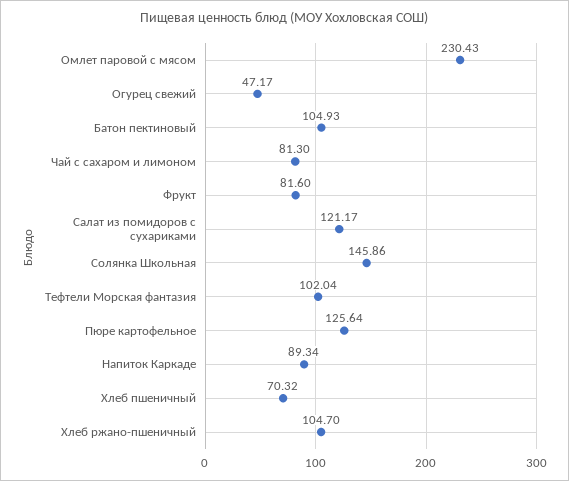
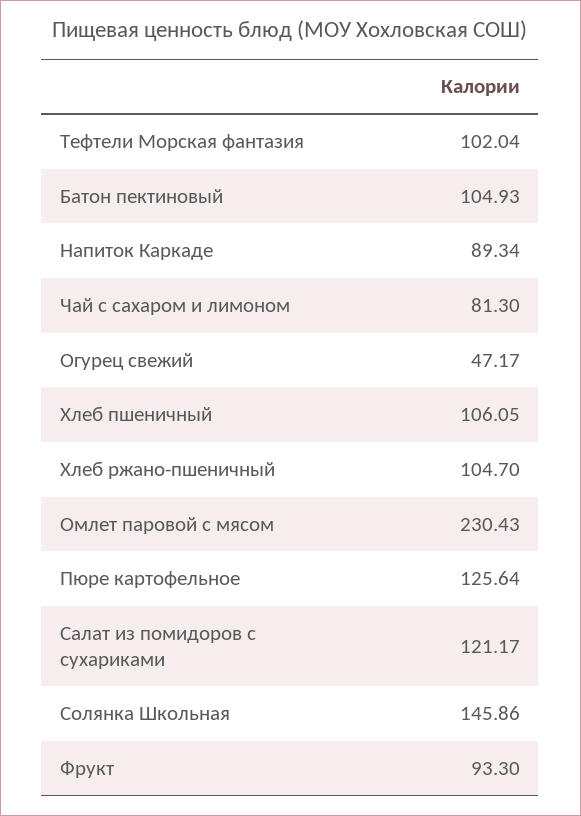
Фрукт: 81.6 -> 93.3
Хлеб пшеничный: 70.32 -> 106.05

